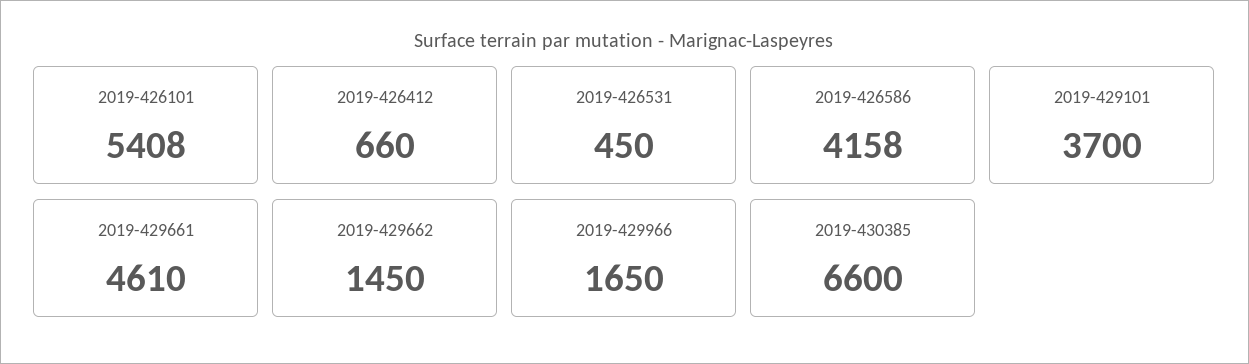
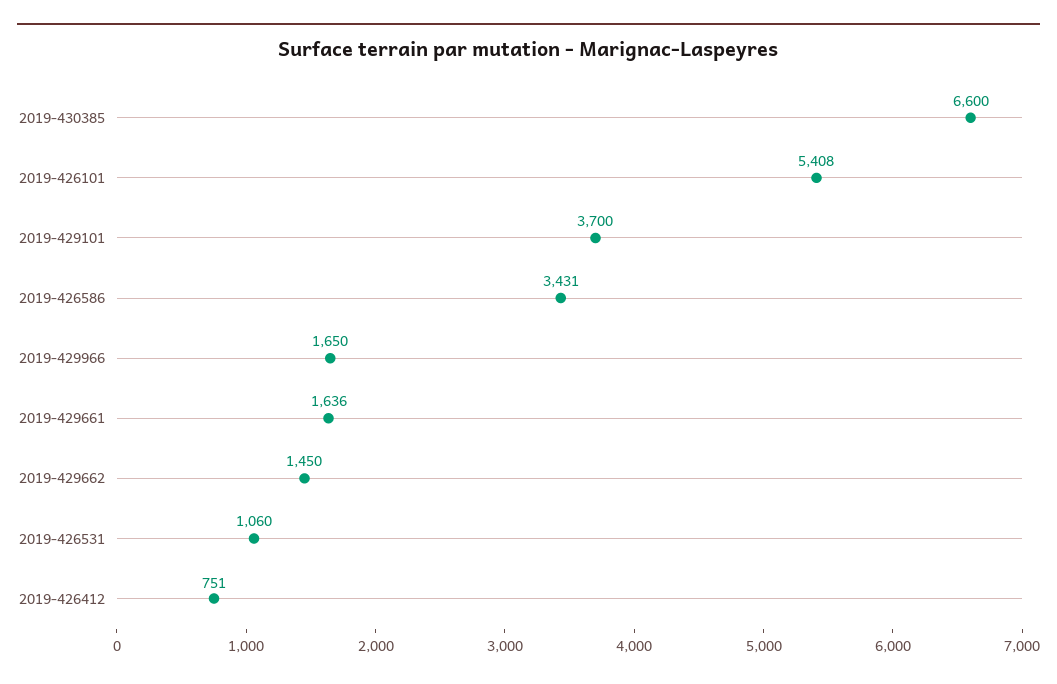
2019-426412: 660 -> 751
2019-426531: 450 -> 1060
2019-426586: 4158 -> 3431
2019-429661: 4610 -> 1636

